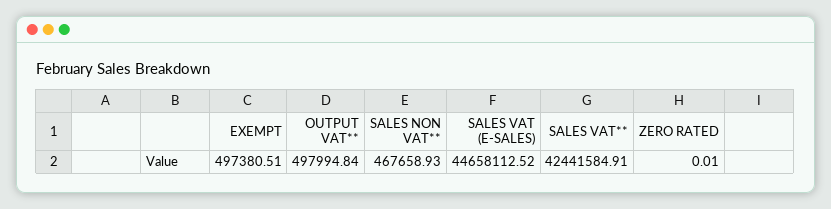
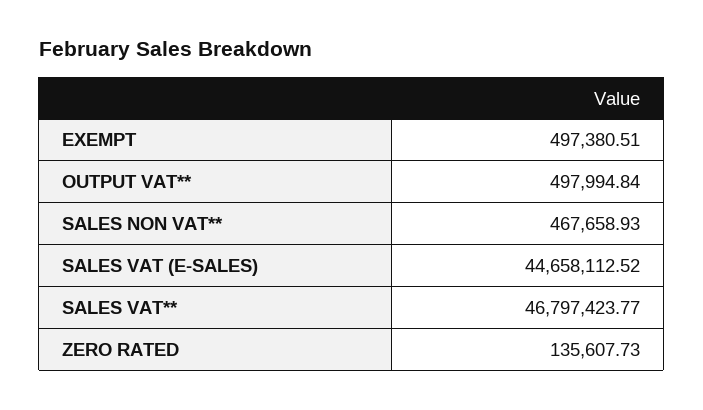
SALES VAT**: 42441584.91 -> 46797423.77
ZERO RATED: 0.01 -> 135607.73

